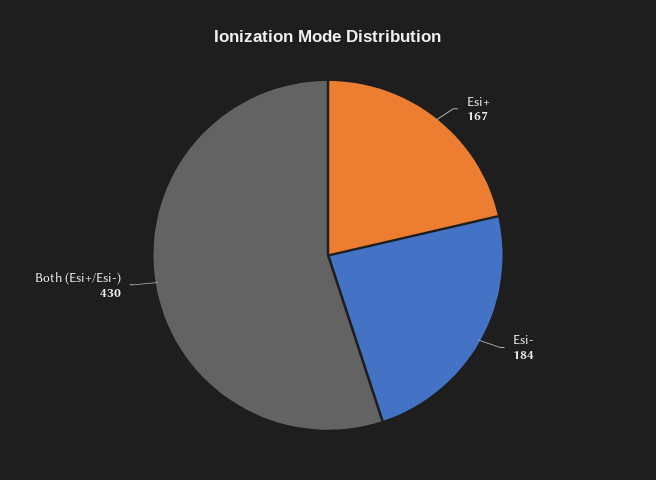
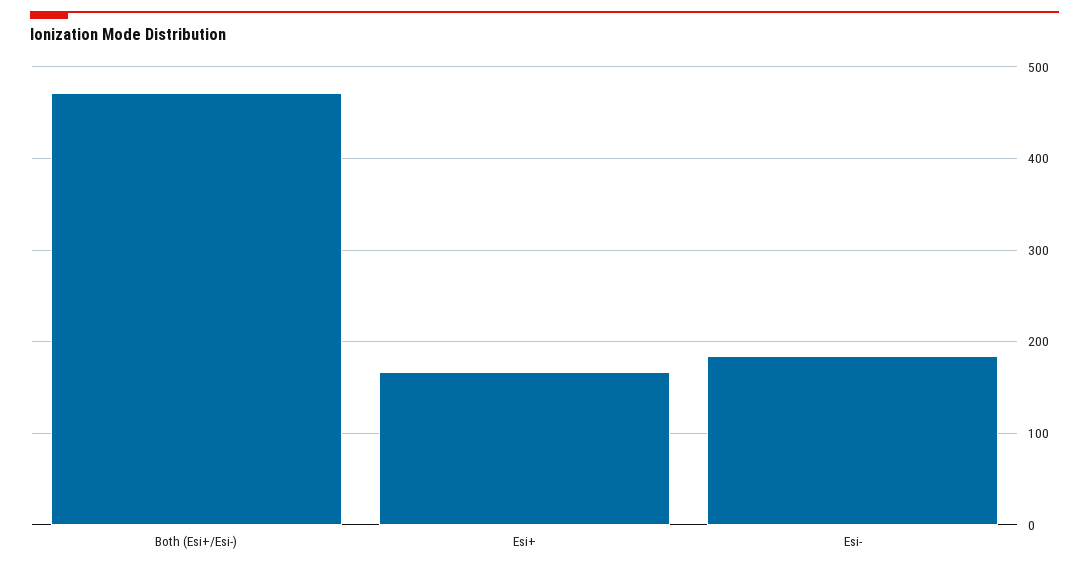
Both (Esi+/Esi-): 430 -> 470

